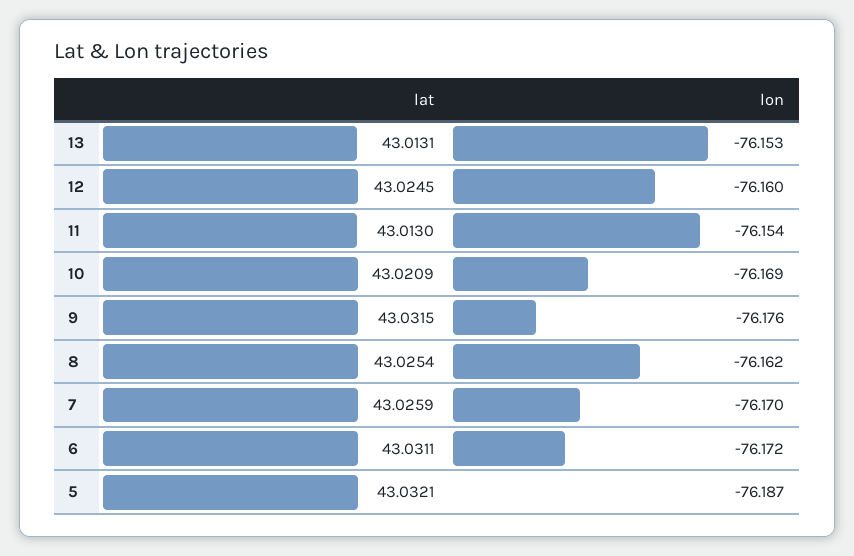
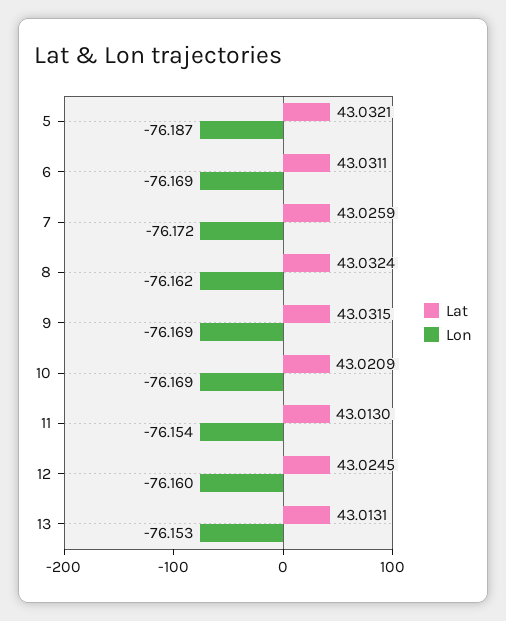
lon, 9: -76.176 -> -76.169
lat, 8: 43.0254 -> 43.0324
lon, 7: -76.17 -> -76.172
lon, 6: -76.172 -> -76.169

